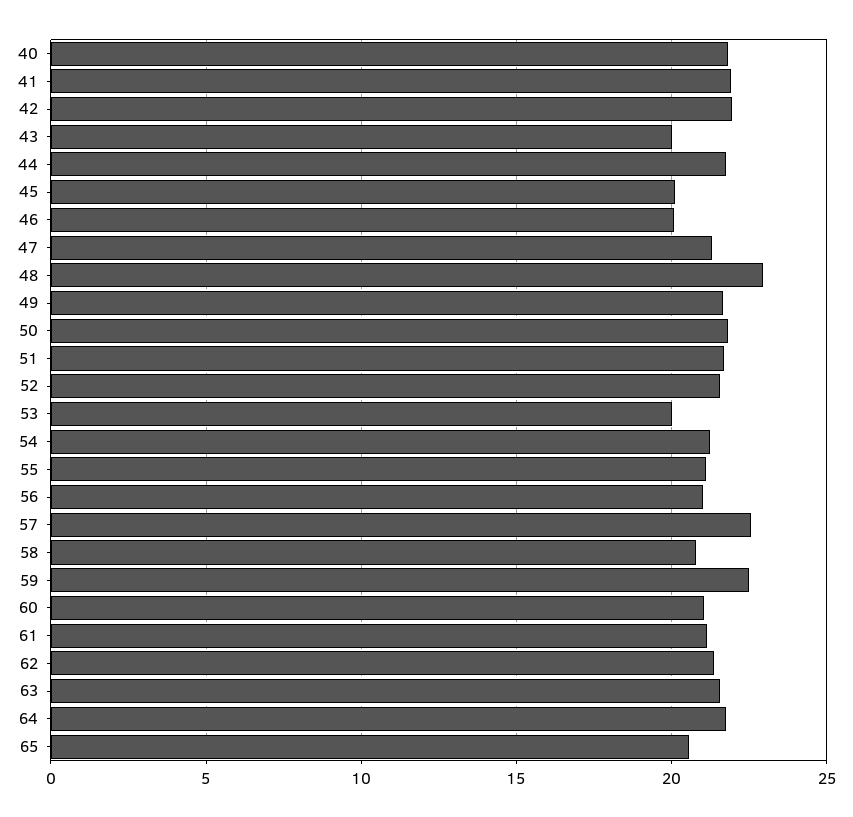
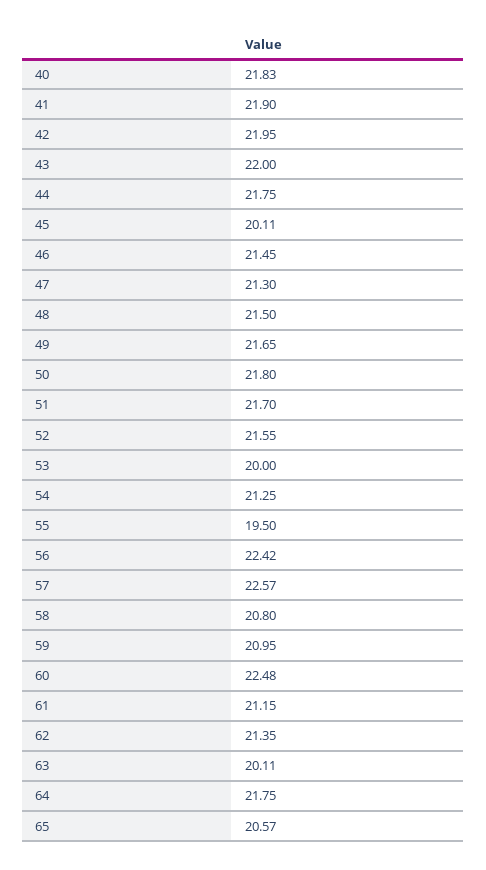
43: 20 -> 22
46: 20 -> 21.45
48: 23 -> 21.5
55: 21 -> 19.5
56: 21 -> 22.42
59: 22.5 -> 20.95
60: 21 -> 22.48
63: 21.5 -> 20.11

